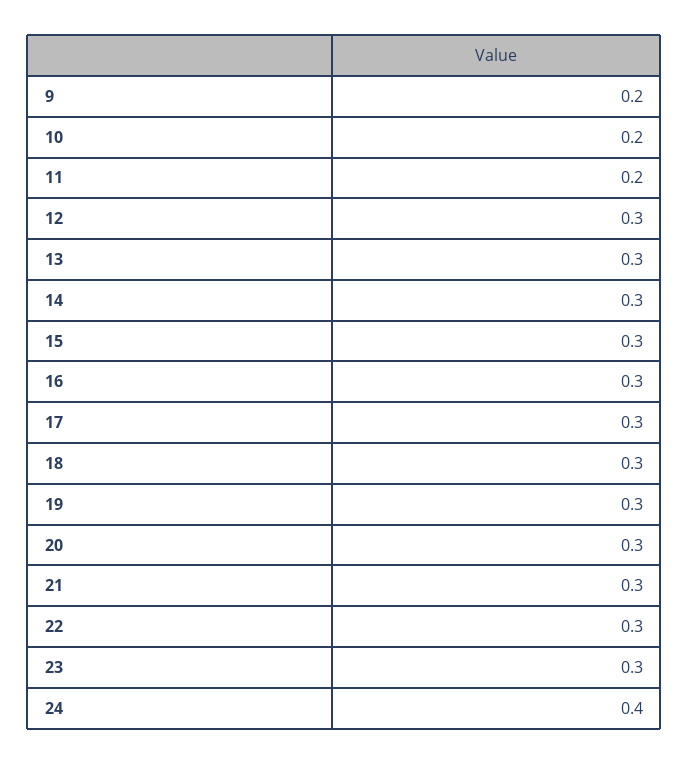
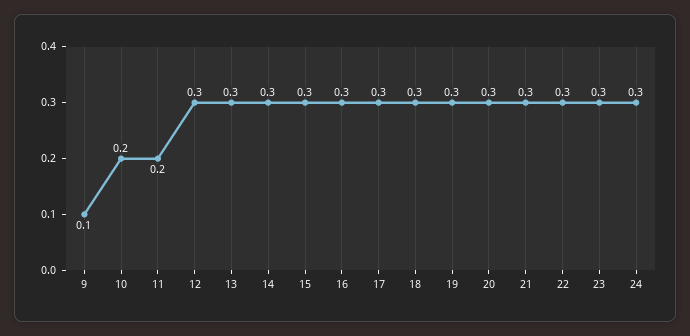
9: 0.2 -> 0.1
24: 0.4 -> 0.3

